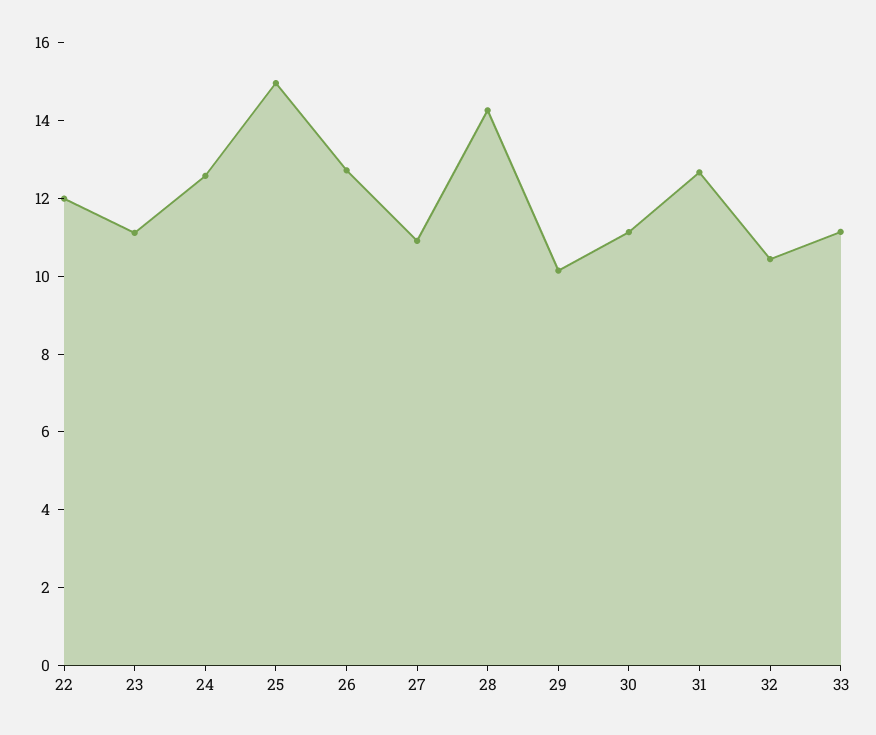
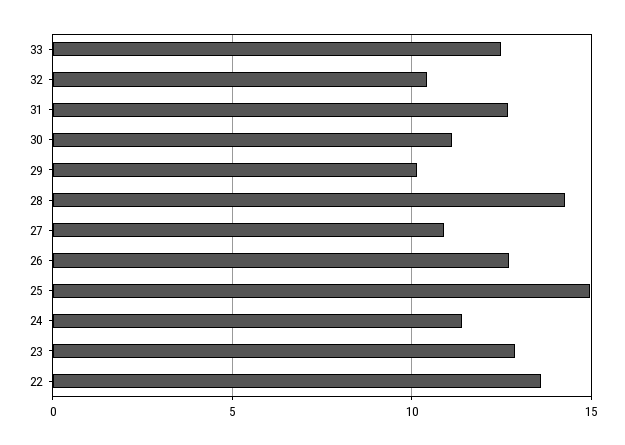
22: 12 -> 13.5
23: 11 -> 13
24: 12.5 -> 11.5
33: 11 -> 12.5

